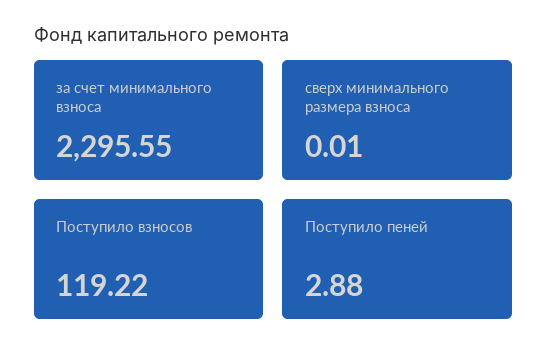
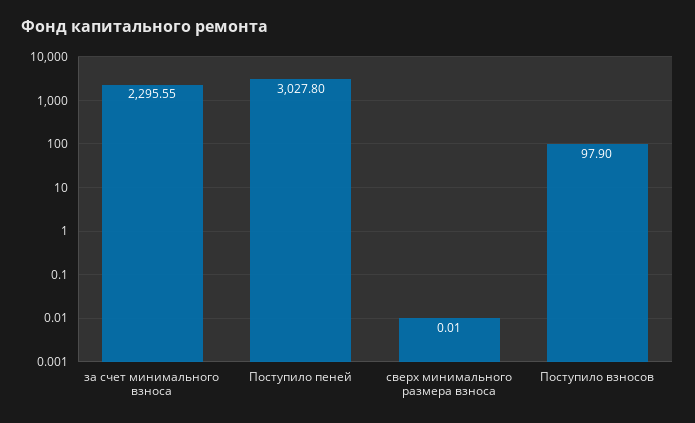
Поступило взносов: 119.22 -> 97.9
Поступило пеней: 2.88 -> 3027.8

